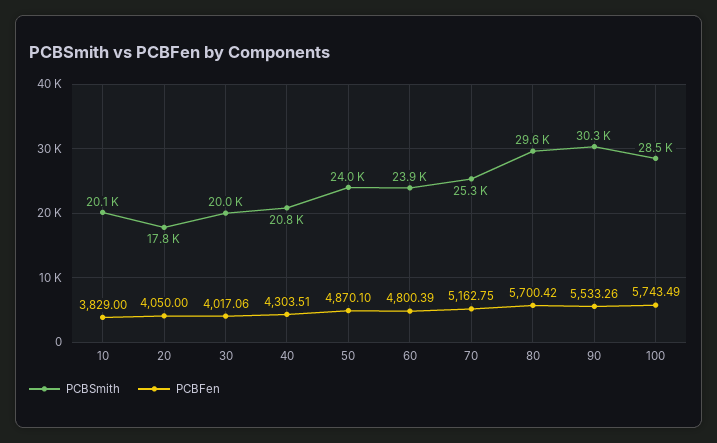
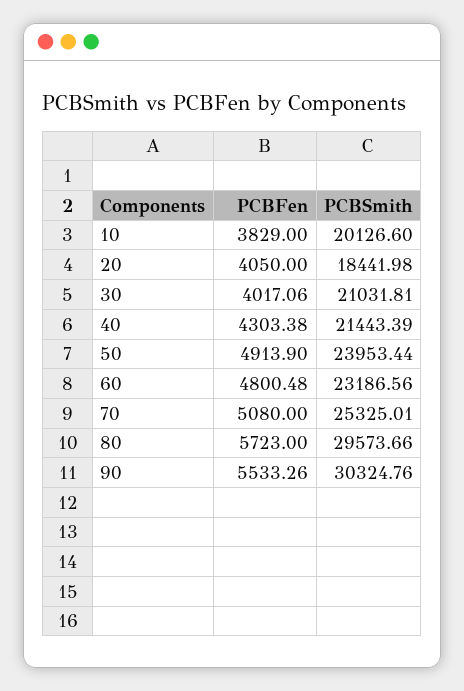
PCBSmith, 20: 17800 -> 18441.98
PCBSmith, 30: 20000 -> 21031.81
PCBSmith, 40: 20800 -> 21443.39
PCBFen, 40: 4303.51 -> 4303.38
PCBFen, 50: 4870.1 -> 4913.9
PCBSmith, 60: 23900 -> 23186.56
PCBFen, 60: 4800.39 -> 4800.48
PCBFen, 70: 5162.75 -> 5080
PCBFen, 80: 5700.42 -> 5723
PCBSmith, 100: 28500 -> none
PCBFen, 100: 5743.49 -> none

